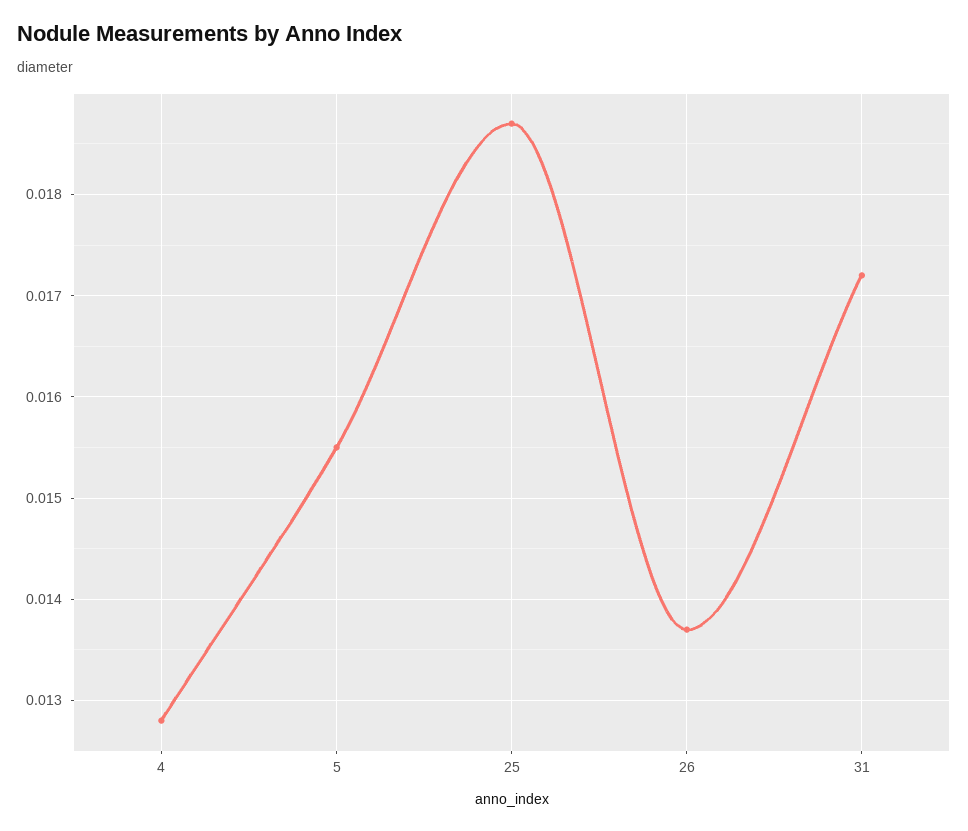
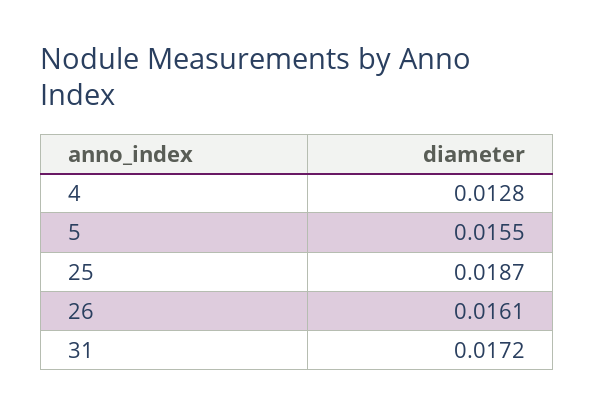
26: 0.0137 -> 0.0161

